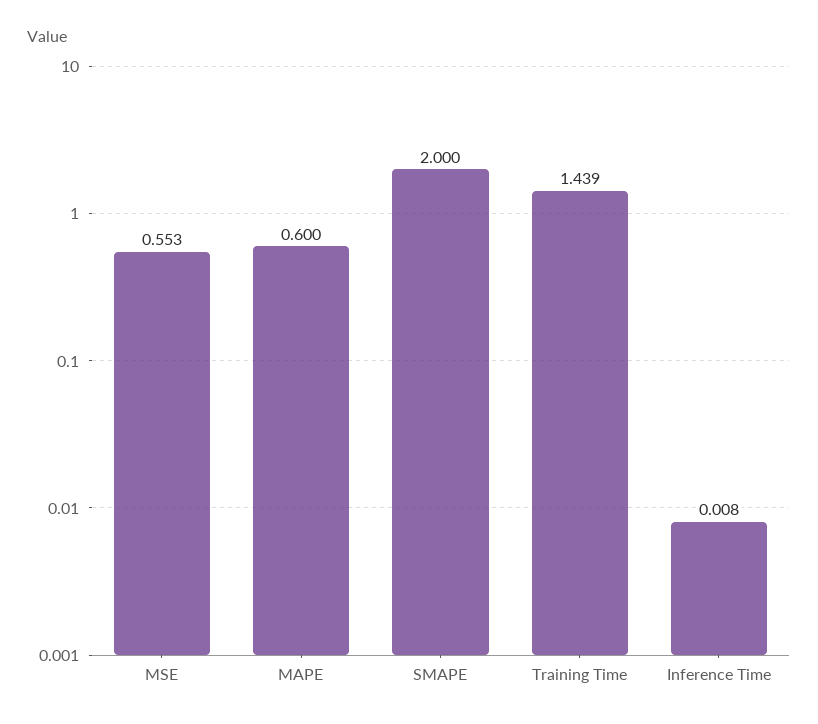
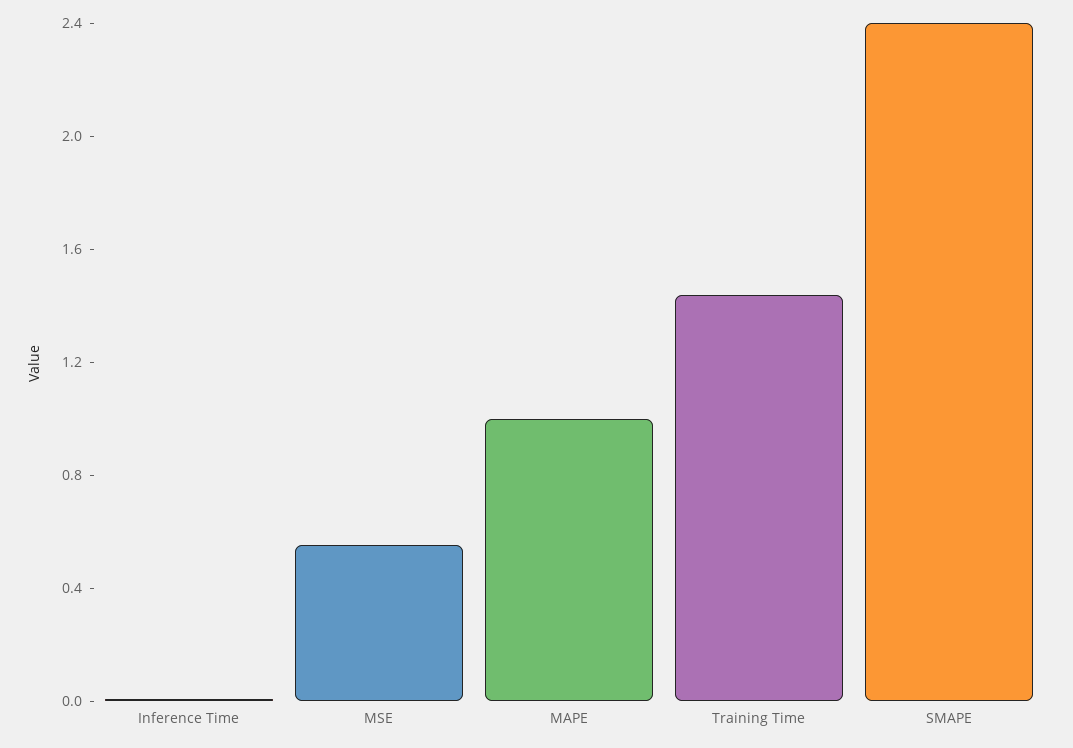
MAPE: 0.6 -> 1
SMAPE: 2 -> 2.4

